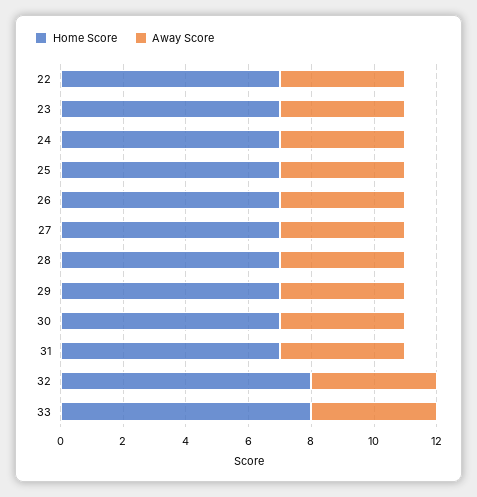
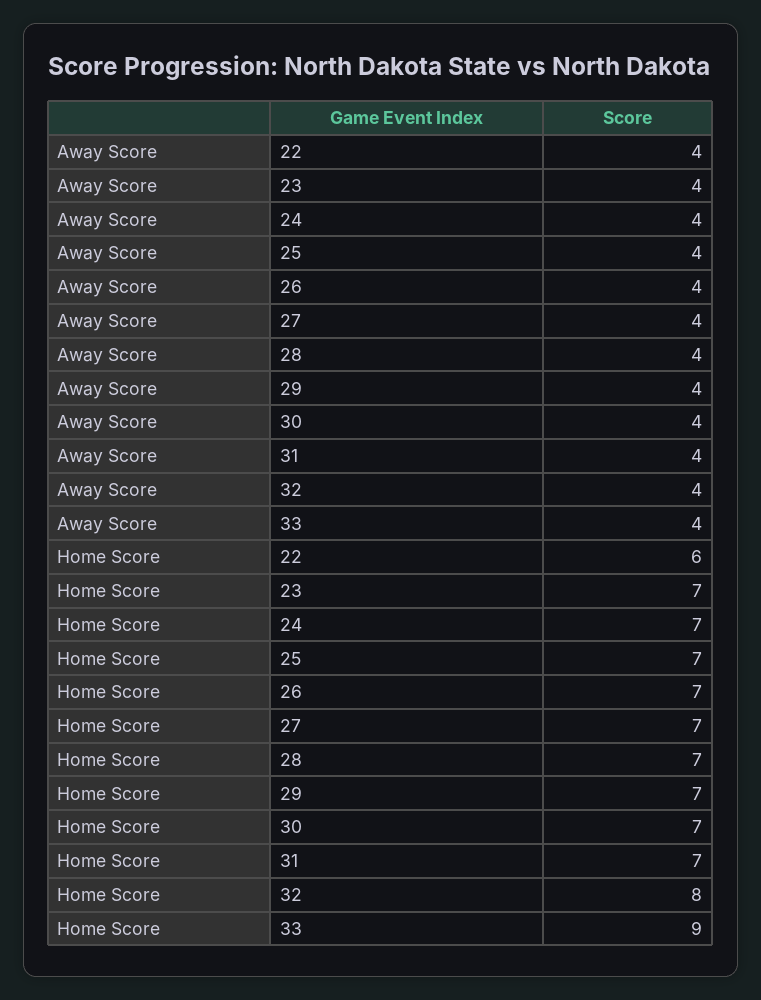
Home Score, 22: 7 -> 6
Home Score, 33: 8 -> 9

